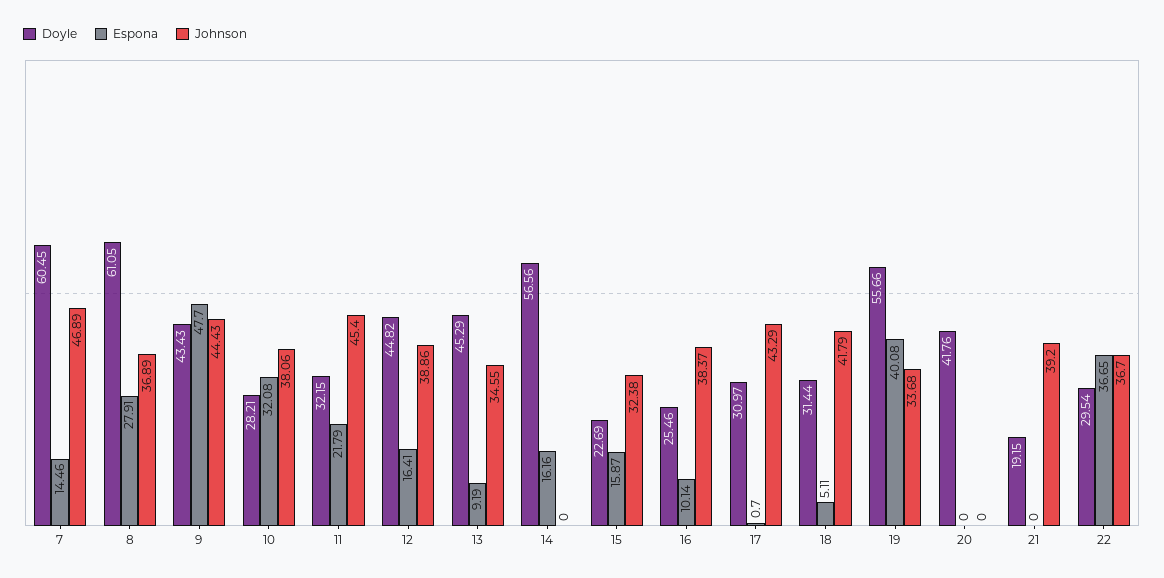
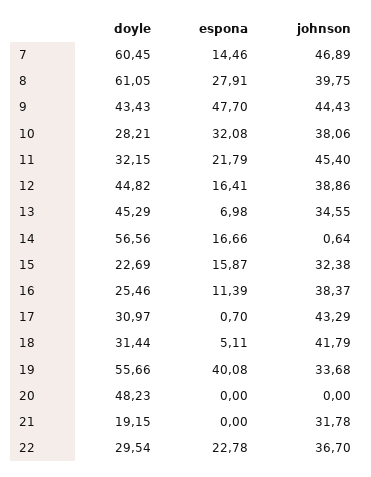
Johnson, 8: 36.89 -> 39.75
Espona, 13: 9.19 -> 6.98
Espona, 14: 16.16 -> 16.66
Johnson, 14: 0 -> 0.64
Espona, 16: 10.14 -> 11.39
Doyle, 20: 41.76 -> 48.23
Johnson, 21: 39.2 -> 31.78
Espona, 22: 36.65 -> 22.78

